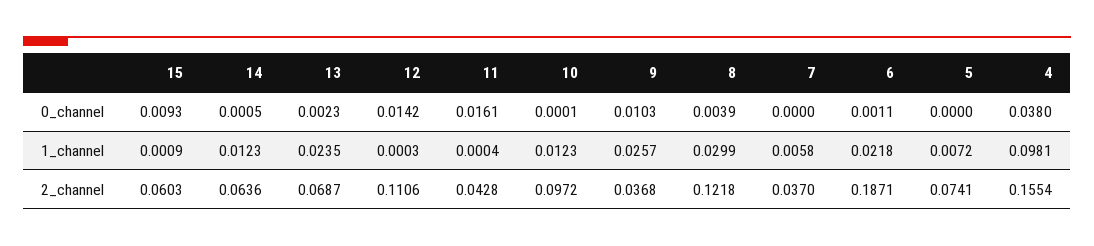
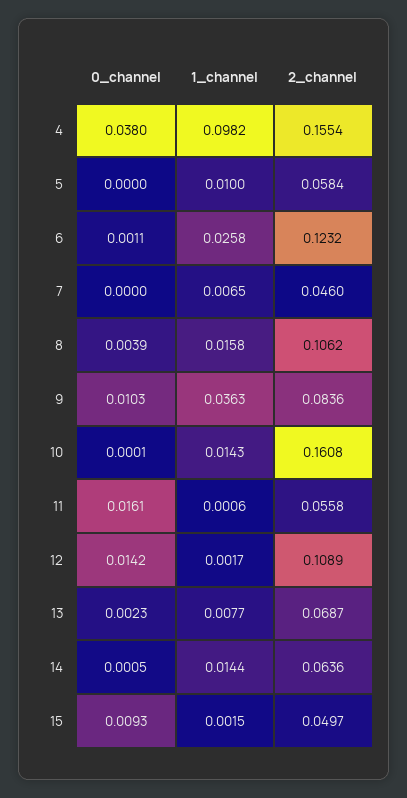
15, 1_channel: 0.0009 -> 0.0015
14, 1_channel: 0.0123 -> 0.0144
13, 1_channel: 0.0235 -> 0.0077
12, 1_channel: 0.0003 -> 0.0017
11, 1_channel: 0.0004 -> 0.0006
10, 1_channel: 0.0123 -> 0.0143
9, 1_channel: 0.0257 -> 0.0363
8, 1_channel: 0.0299 -> 0.0158
7, 1_channel: 0.0058 -> 0.0065
6, 1_channel: 0.0218 -> 0.0258
5, 1_channel: 0.0072 -> 0.01
4, 1_channel: 0.0981 -> 0.0982
15, 2_channel: 0.0603 -> 0.0497
12, 2_channel: 0.1106 -> 0.1089
11, 2_channel: 0.0428 -> 0.0558
10, 2_channel: 0.0972 -> 0.1608
9, 2_channel: 0.0368 -> 0.0836
8, 2_channel: 0.1218 -> 0.1062
7, 2_channel: 0.037 -> 0.046
6, 2_channel: 0.1871 -> 0.1232
5, 2_channel: 0.0741 -> 0.0584

